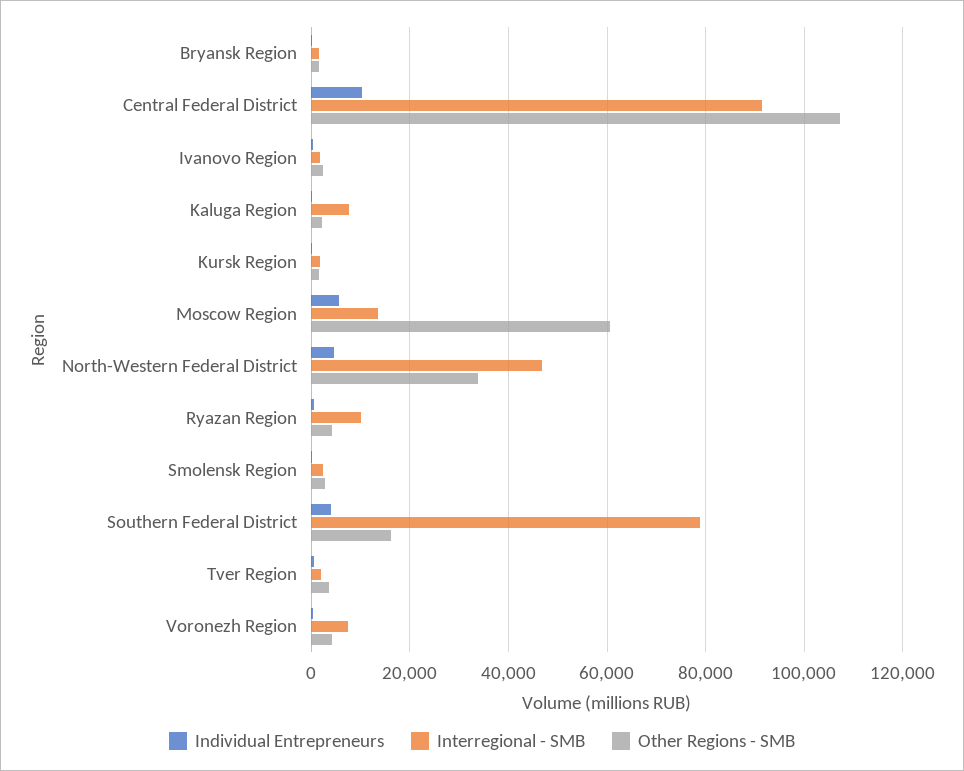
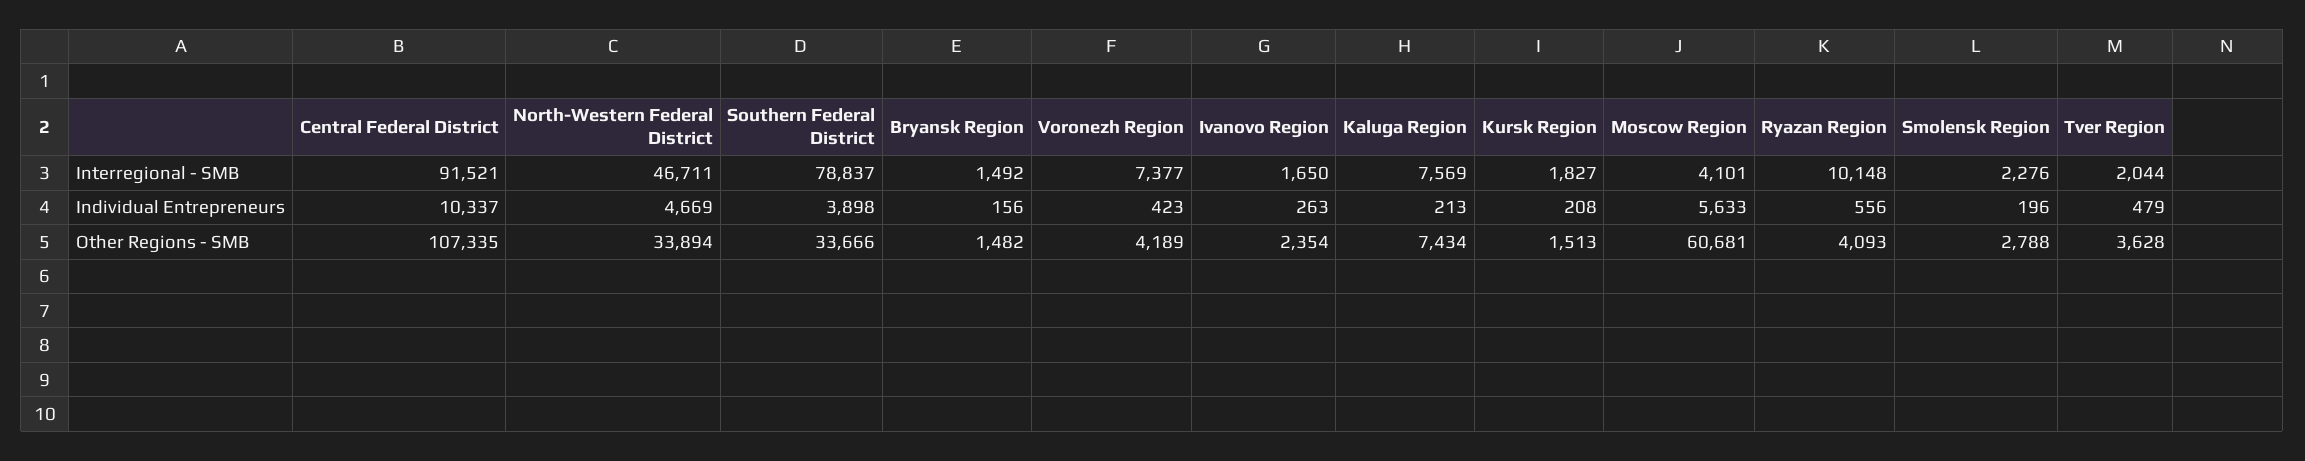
Other Regions - SMB, Kaluga Region: 2000 -> 7434
Interregional - SMB, Moscow Region: 14000 -> 4101
Other Regions - SMB, Southern Federal District: 16000 -> 33666

